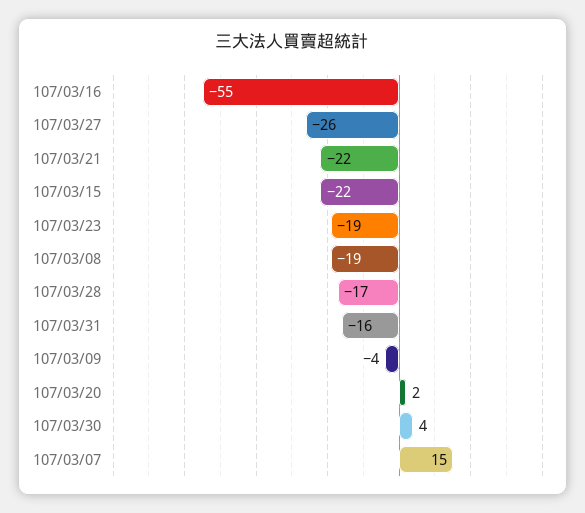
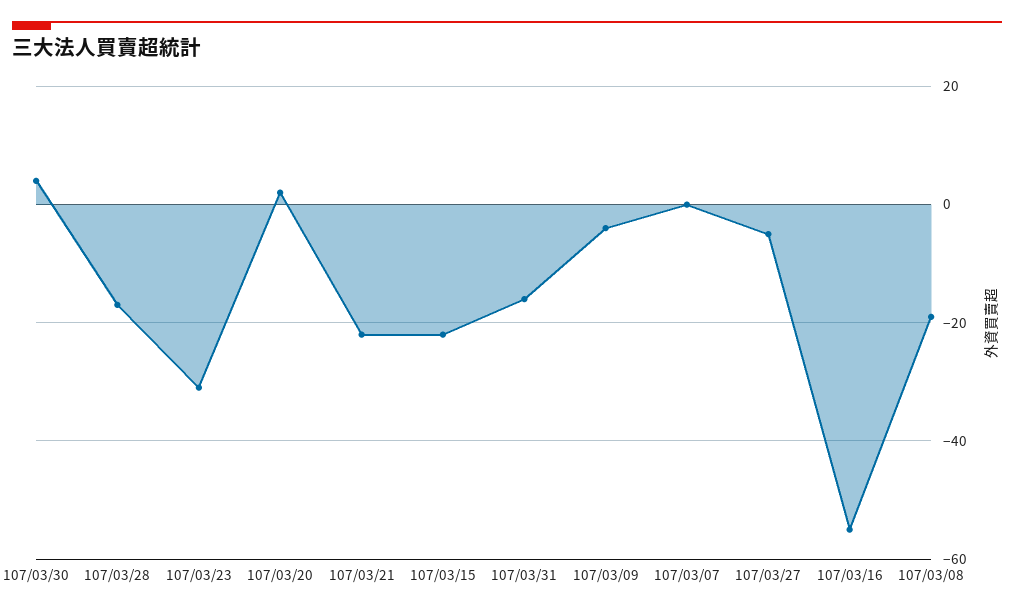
107/03/27: -26 -> -5
107/03/23: -19 -> -30
107/03/07: 15 -> 0

